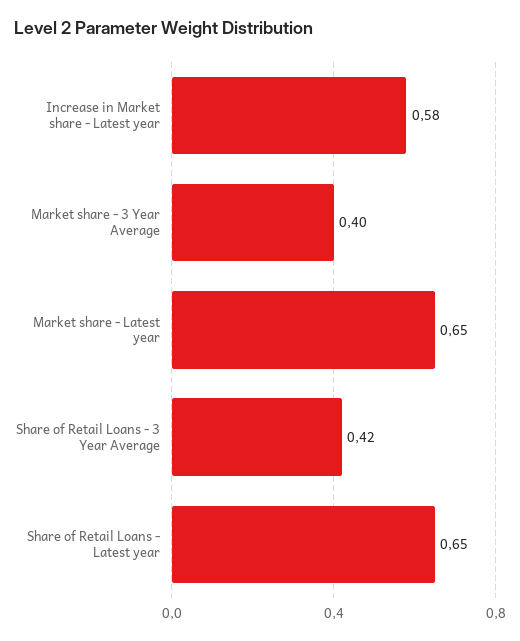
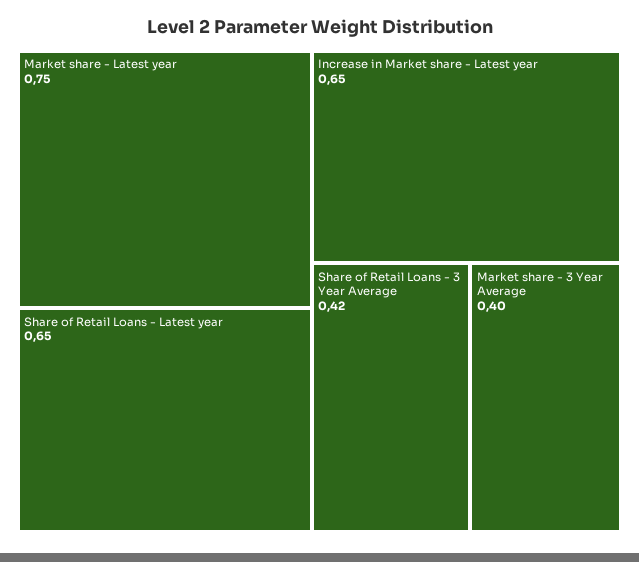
Increase in Market share - Latest year: 0.58 -> 0.65
Market share - Latest year: 0.65 -> 0.75

